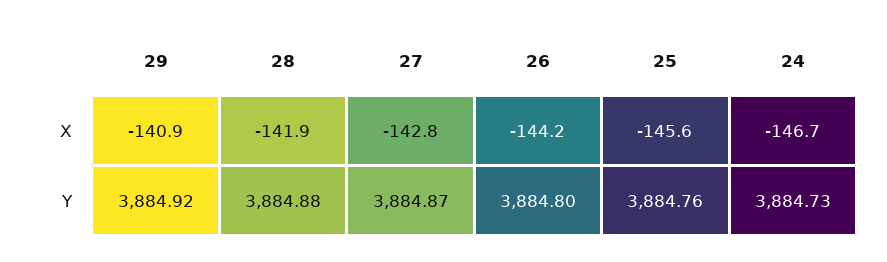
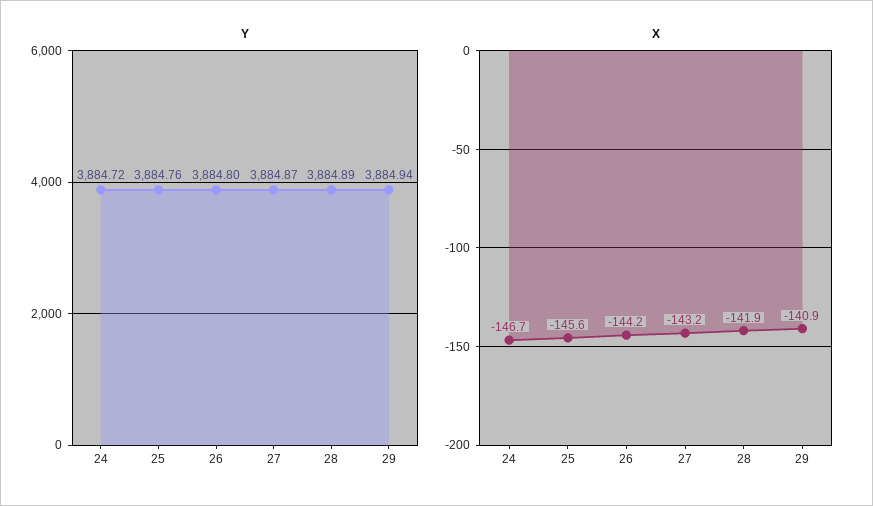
X, 27: -142.8 -> -143.2
Y, 29: 3884.92 -> 3884.94
Y, 28: 3884.88 -> 3884.89
Y, 24: 3884.73 -> 3884.72

